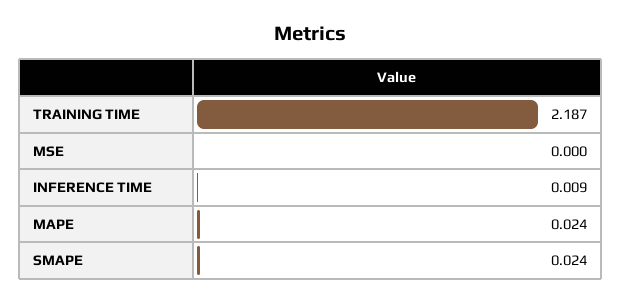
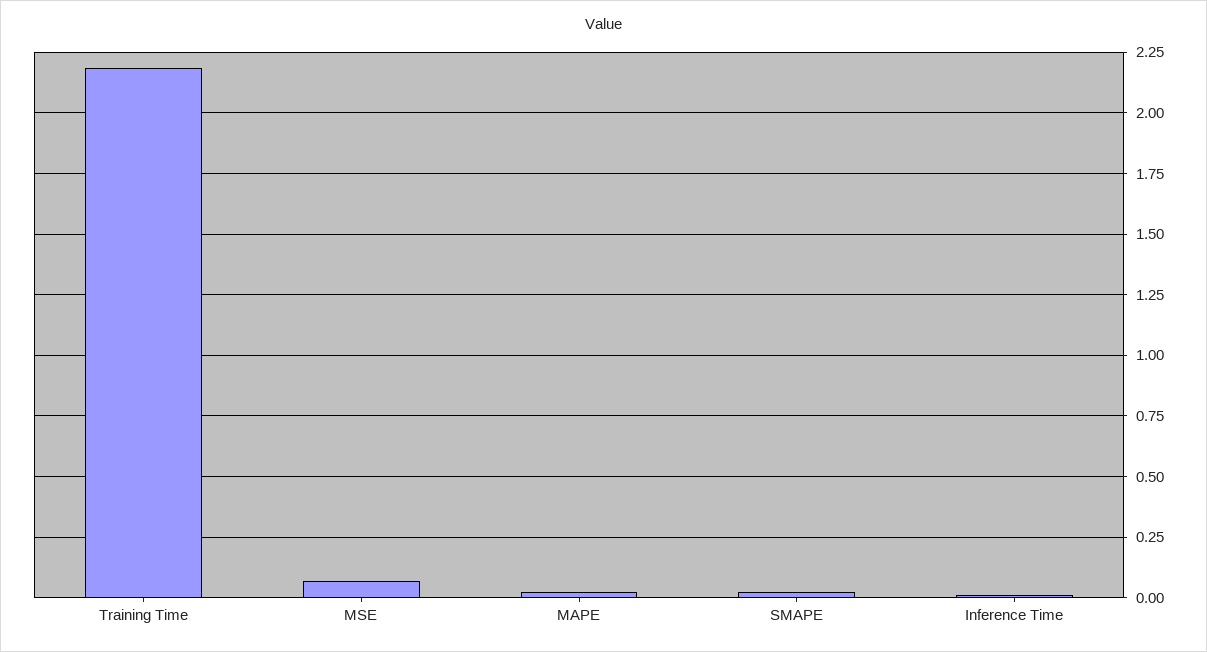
MSE: 0 -> 0.075

